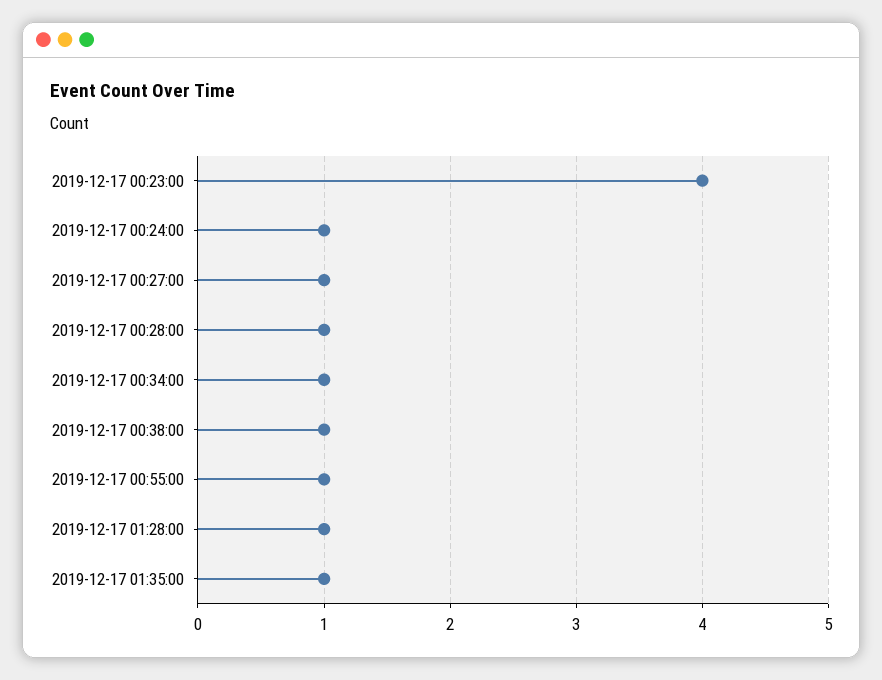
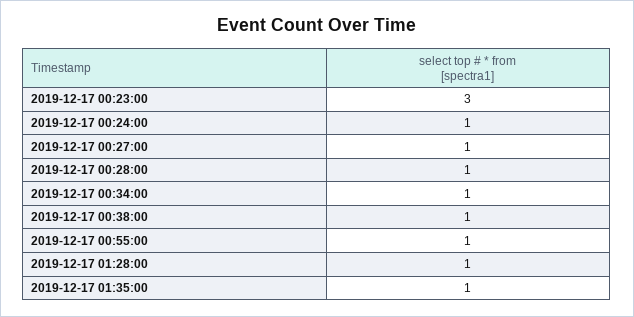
2019-12-17 00:23:00: 4 -> 3

